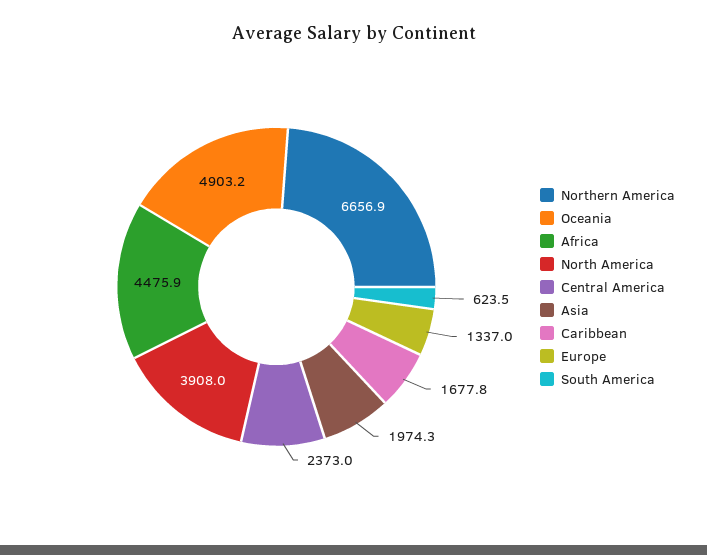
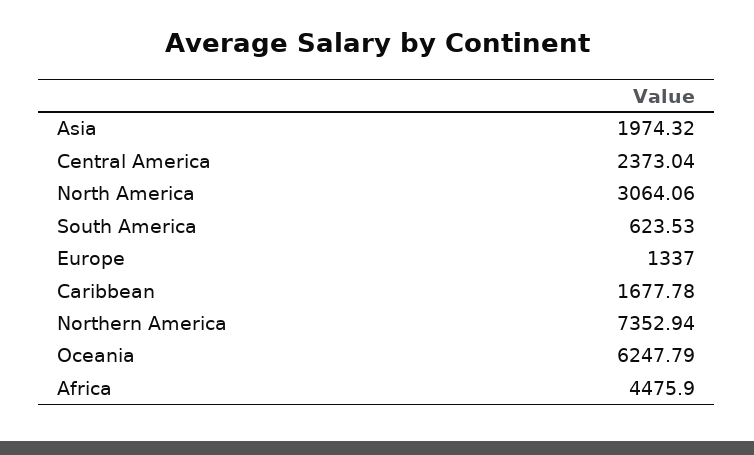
Northern America: 6656.9 -> 7352.94
Oceania: 4903.2 -> 6247.79
North America: 3908 -> 3064.06

